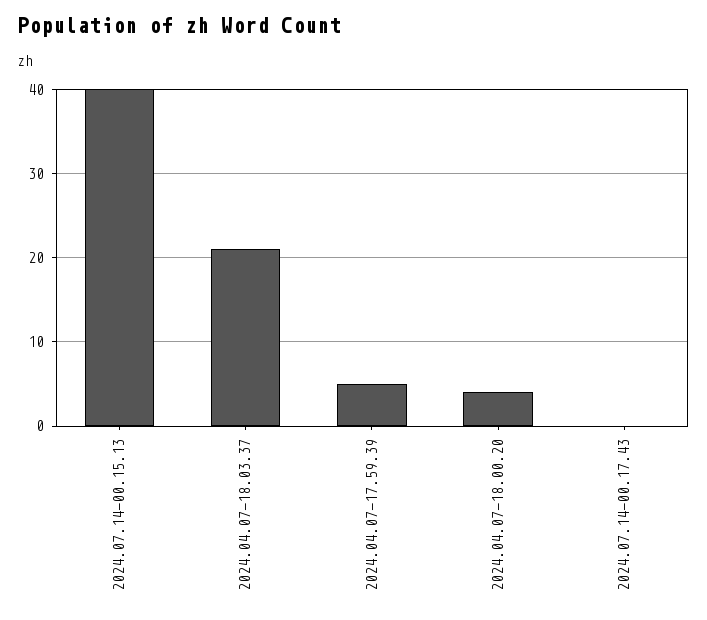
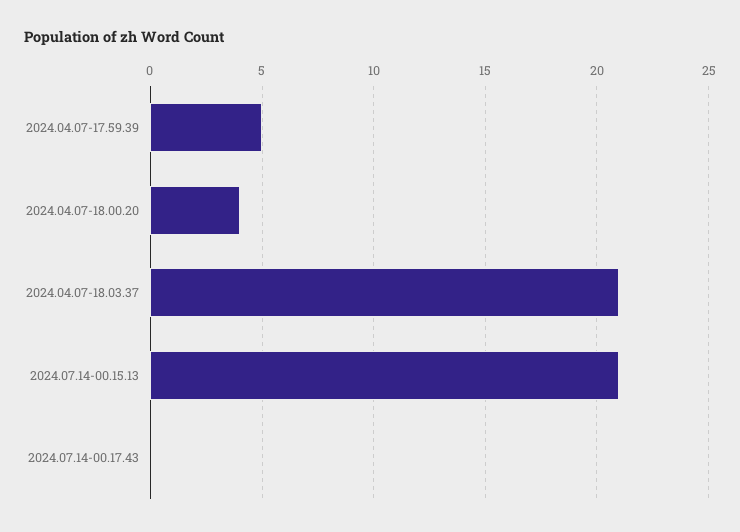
2024.07.14-00.15.13: 40 -> 21

